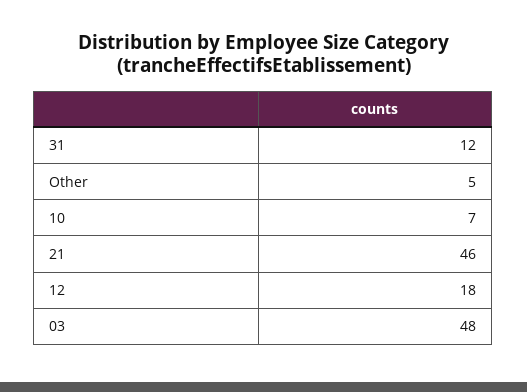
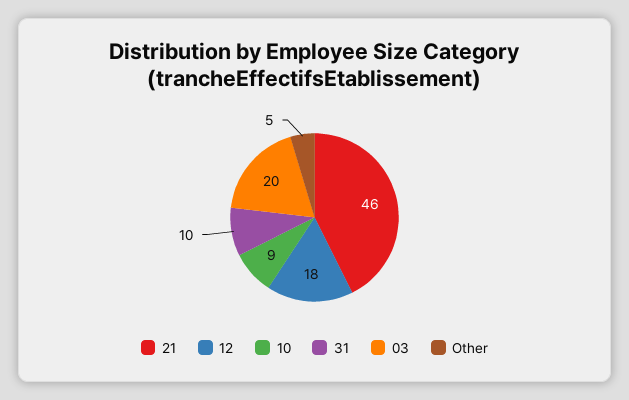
31: 12 -> 10
10: 7 -> 9
03: 48 -> 20

